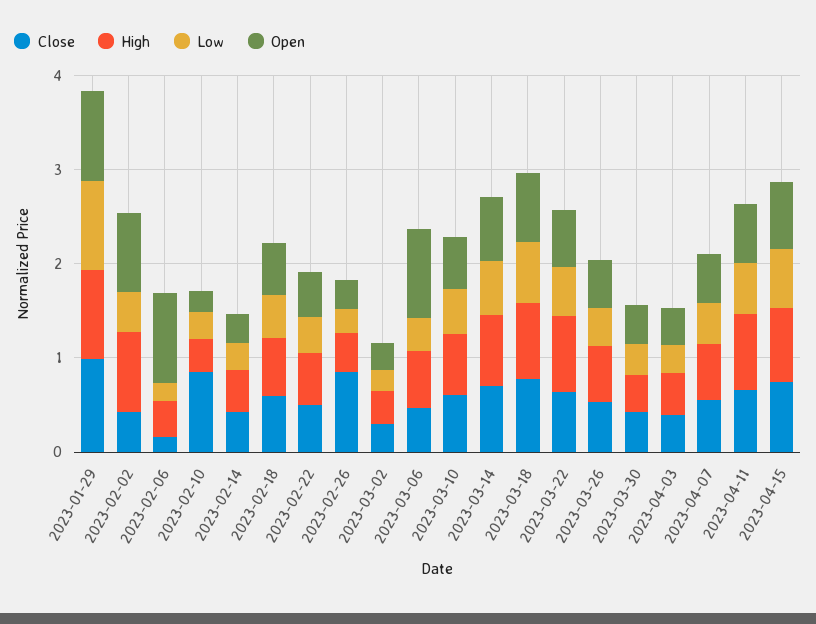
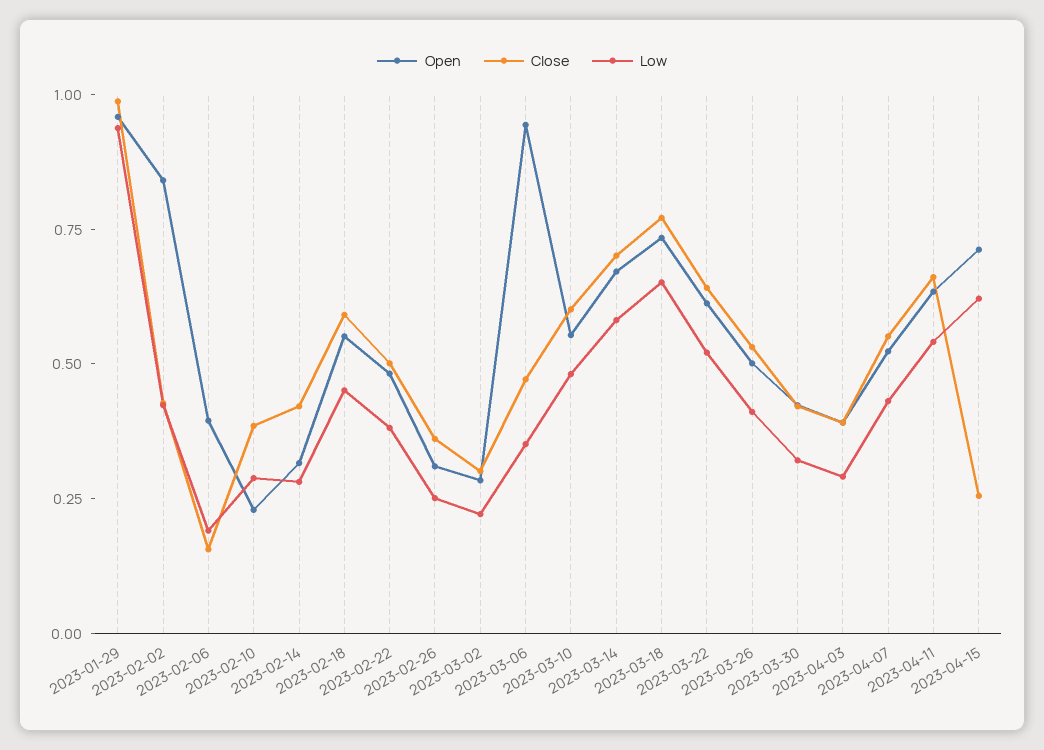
High, 2023-01-29: 1 -> none
High, 2023-02-02: 0.8 -> none
High, 2023-02-06: 0.4 -> none
Open, 2023-02-06: 1 -> 0.4
Close, 2023-02-10: 0.8 -> 0.4
High, 2023-02-10: 0.4 -> none
High, 2023-02-14: 0.4 -> none
High, 2023-02-18: 0.6 -> none
High, 2023-02-22: 0.6 -> none
Close, 2023-02-26: 0.8 -> 0.35
High, 2023-02-26: 0.4 -> none
High, 2023-03-02: 0.4 -> none
High, 2023-03-06: 0.6 -> none
High, 2023-03-10: 0.6 -> none
High, 2023-03-14: 0.8 -> none
High, 2023-03-18: 0.8 -> none
High, 2023-03-22: 0.8 -> none
High, 2023-03-26: 0.6 -> none
High, 2023-03-30: 0.4 -> none
High, 2023-04-03: 0.4 -> none
High, 2023-04-07: 0.6 -> none
High, 2023-04-11: 0.8 -> none
Close, 2023-04-15: 0.8 -> 0.25
High, 2023-04-15: 0.8 -> none

